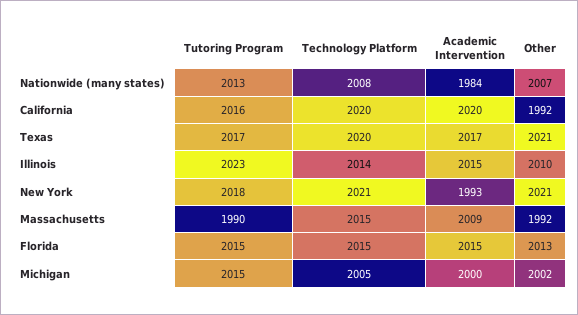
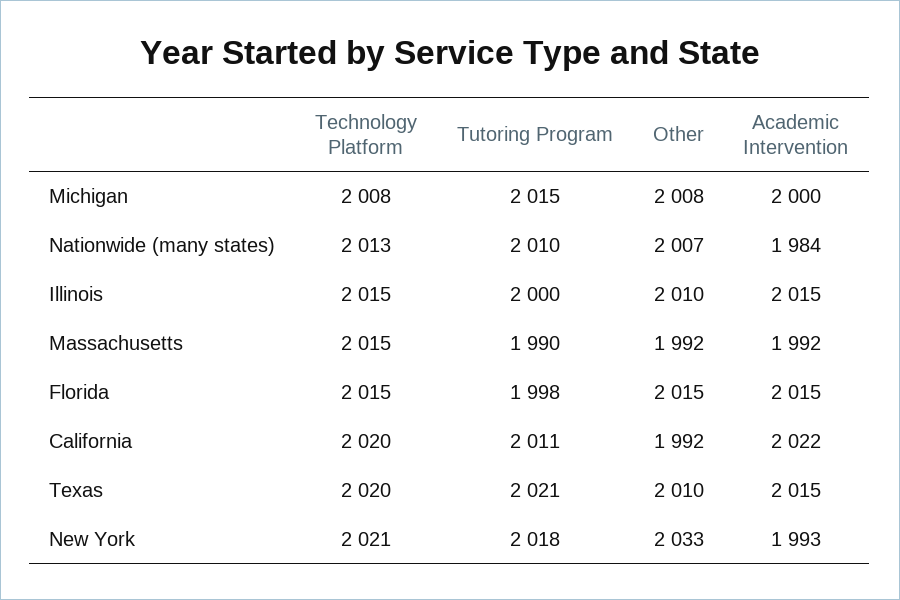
Tutoring Program, Nationwide (many states): 2013 -> 2010
Technology Platform, Nationwide (many states): 2008 -> 2013
Tutoring Program, California: 2016 -> 2011
Academic Intervention, California: 2020 -> 2022
Tutoring Program, Texas: 2017 -> 2021
Academic Intervention, Texas: 2017 -> 2015
Other, Texas: 2021 -> 2010
Tutoring Program, Illinois: 2023 -> 2000
Technology Platform, Illinois: 2014 -> 2015
Other, New York: 2021 -> 2033
Academic Intervention, Massachusetts: 2009 -> 1992
Tutoring Program, Florida: 2015 -> 1998
Other, Florida: 2013 -> 2015
Technology Platform, Michigan: 2005 -> 2008
Other, Michigan: 2002 -> 2008

